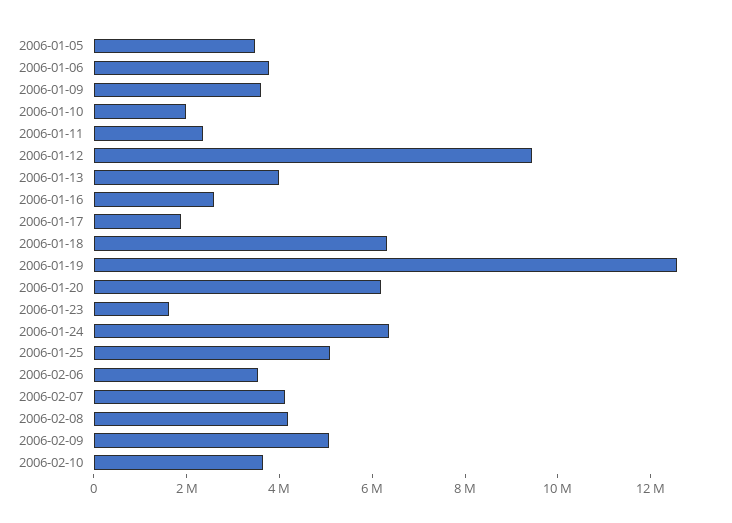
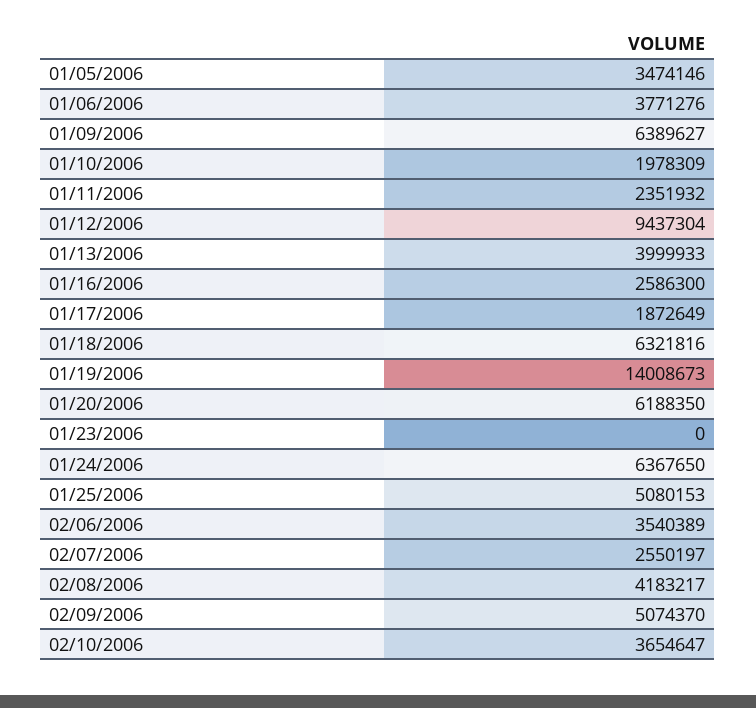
2006-01-09: 3500000 -> 6389627
2006-01-19: 12500000 -> 14008673
2006-01-23: 1500000 -> 0
2006-02-07: 4000000 -> 2550197

